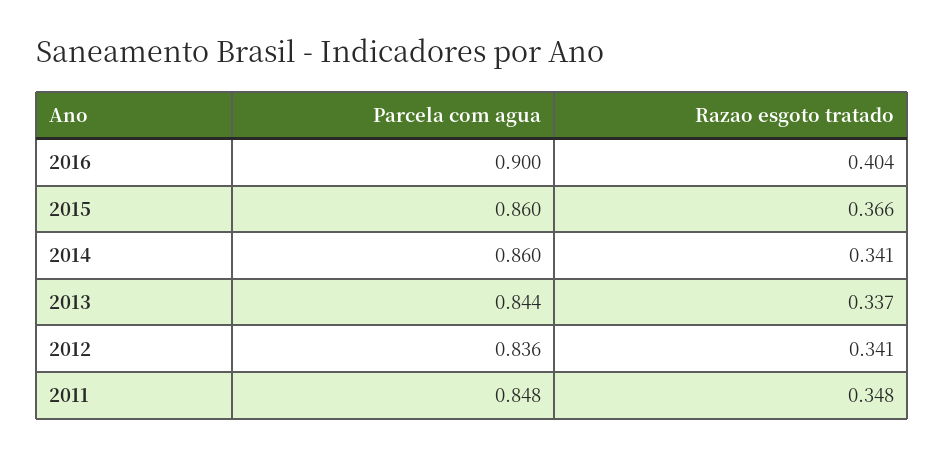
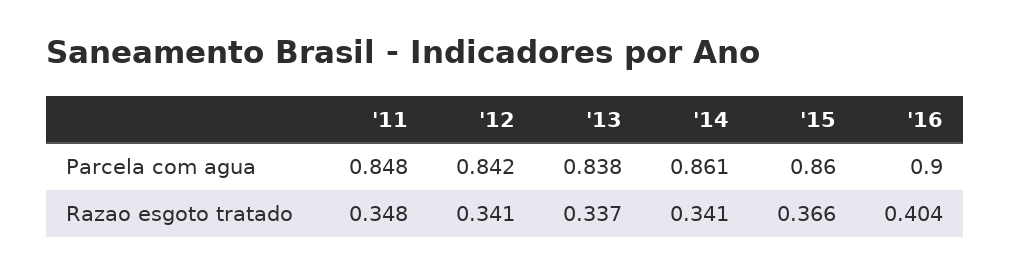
Parcela com agua, 2014: 0.86 -> 0.861
Parcela com agua, 2013: 0.844 -> 0.838
Parcela com agua, 2012: 0.836 -> 0.842

